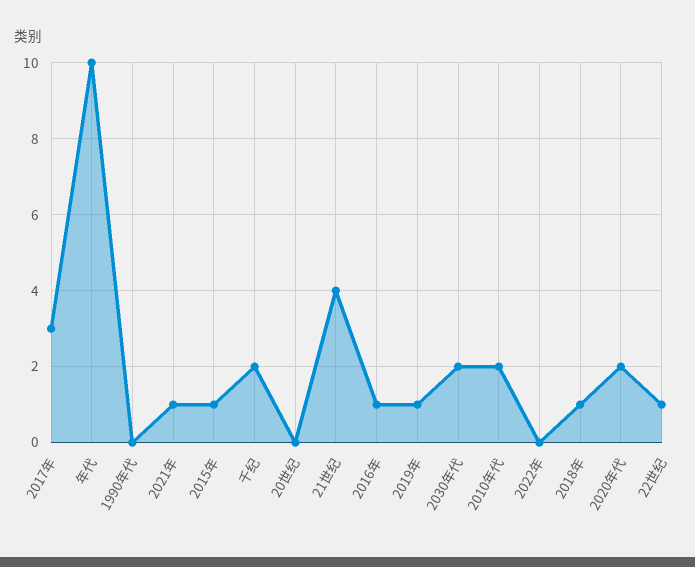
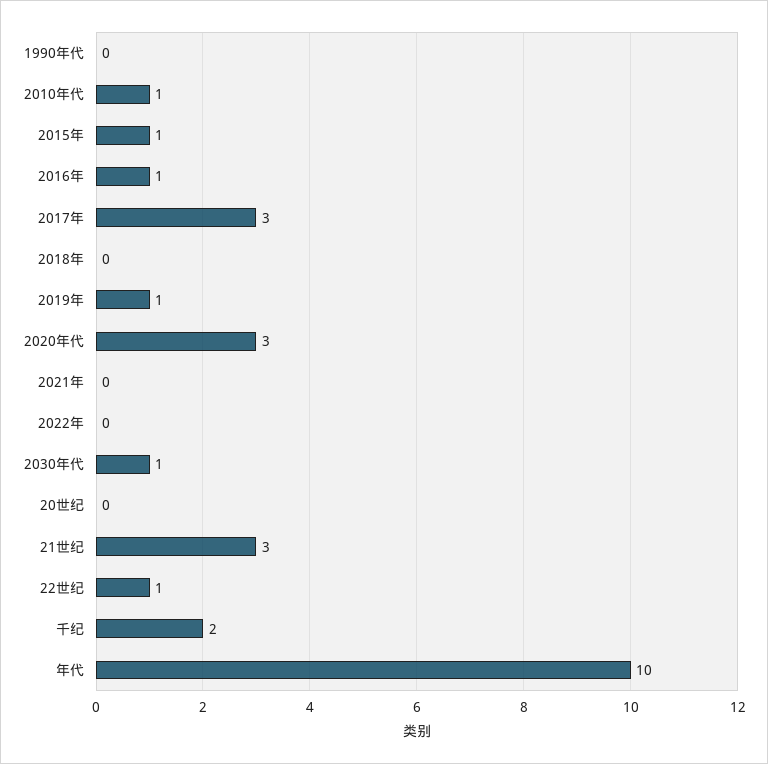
2021年: 1 -> 0
21世纪: 4 -> 3
2030年代: 2 -> 1
2010年代: 2 -> 1
2018年: 1 -> 0
2020年代: 2 -> 3

